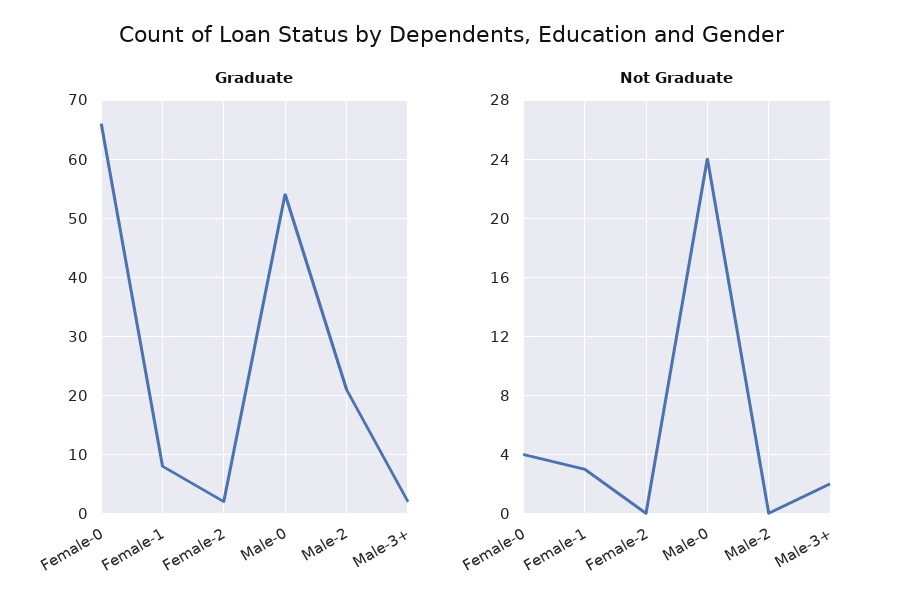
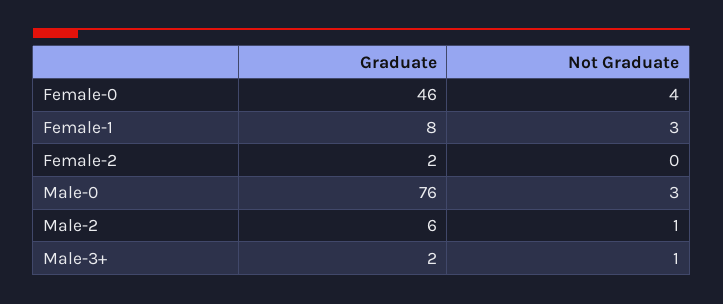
Graduate, Female-0: 65 -> 46
Graduate, Male-0: 55 -> 76
Graduate, Male-2: 20 -> 6
Not Graduate, Male-0: 24 -> 3
Not Graduate, Male-2: 0 -> 1
Not Graduate, Male-3+: 2 -> 1

